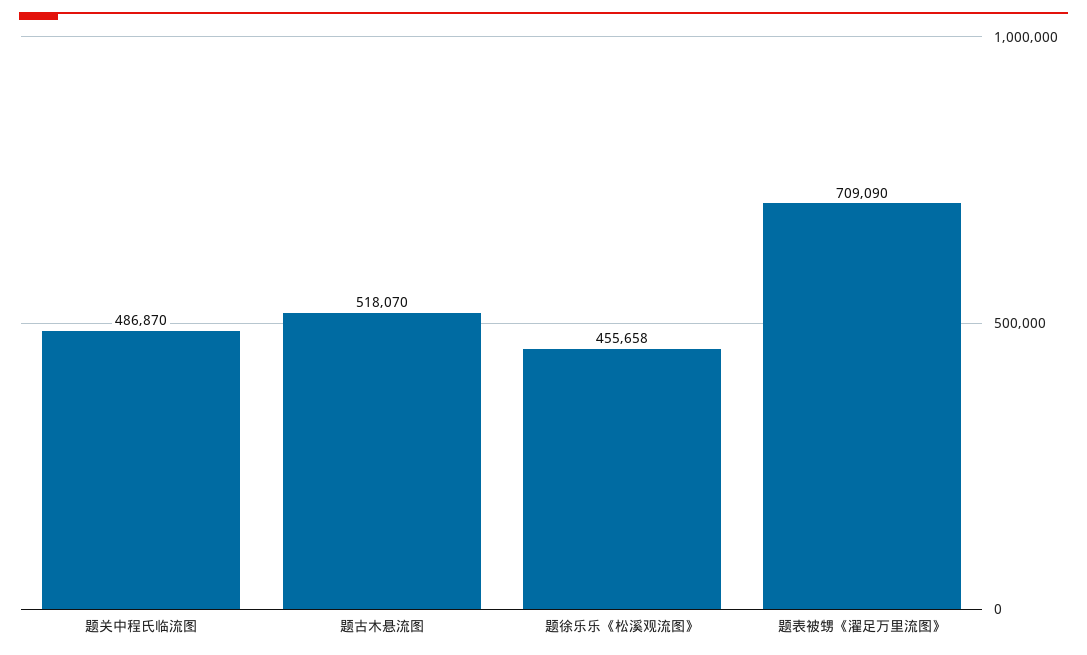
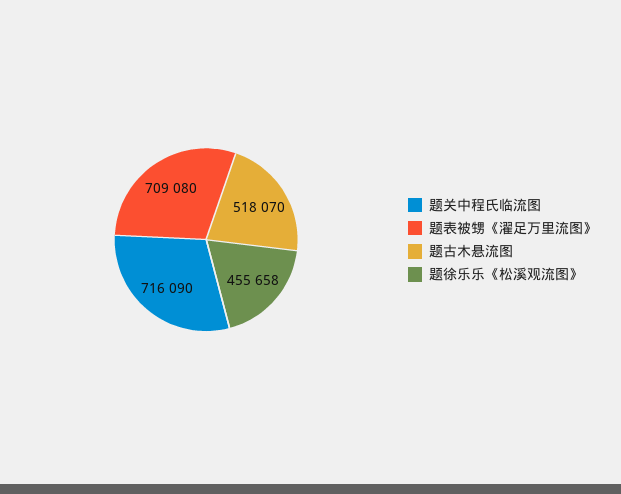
题关中程氏临流图: 486870 -> 716090
题表被甥《濯足万里流图》: 709090 -> 709080

